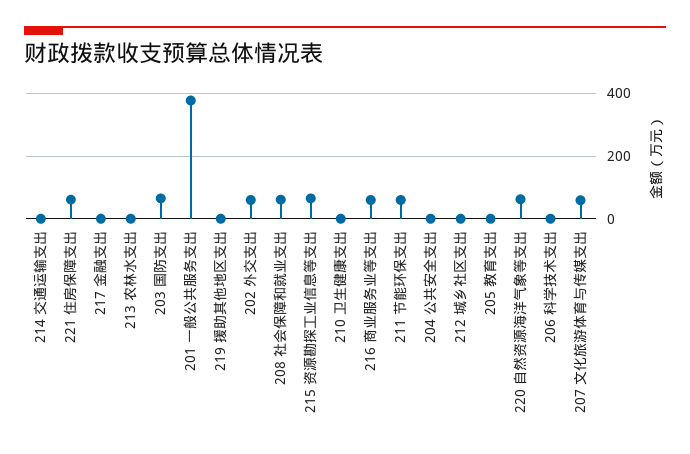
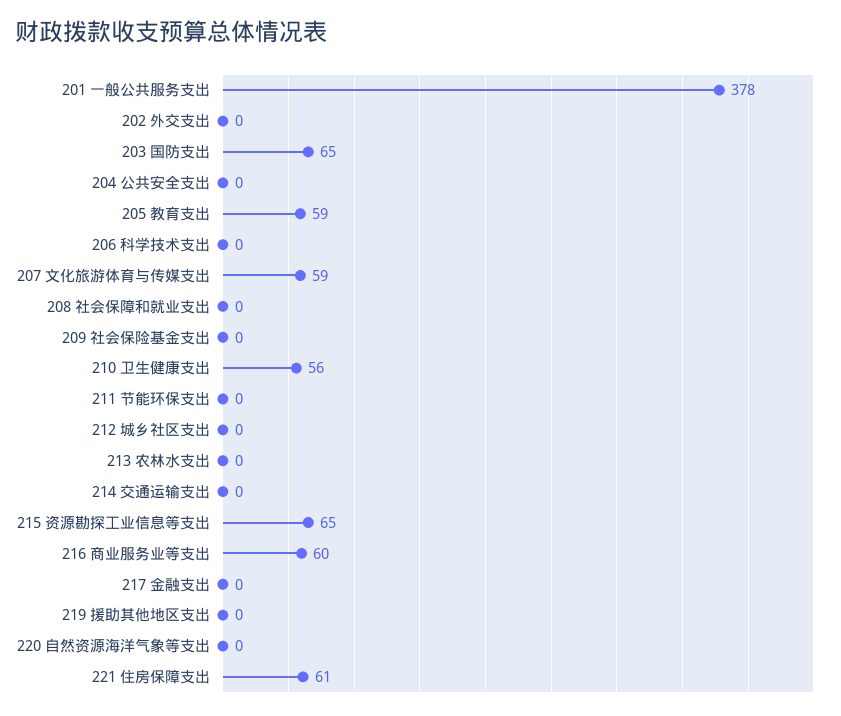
202 外交支出: 60 -> 0
208 社会保障和就业支出: 60 -> 0
210 卫生健康支出: 0 -> 56
211 节能环保支出: 60 -> 0
205 教育支出: 0 -> 59
220 自然资源海洋气象等支出: 60 -> 0
209 社会保险基金支出: none -> 0

